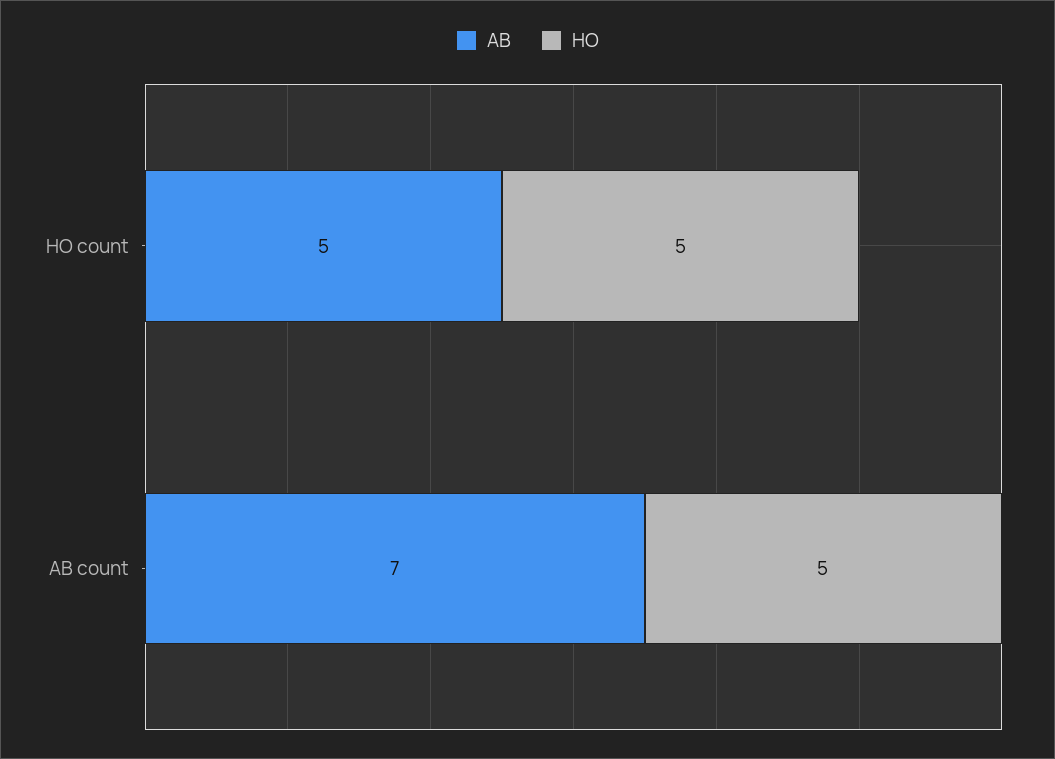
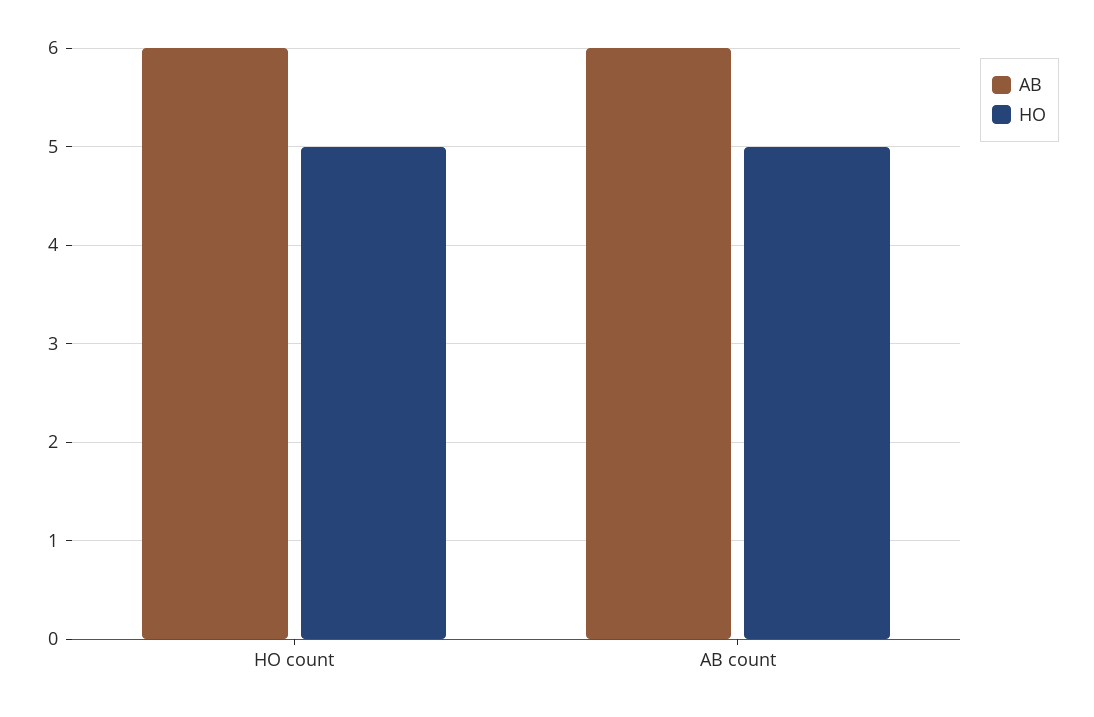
AB, HO count: 5 -> 6
AB, AB count: 7 -> 6

